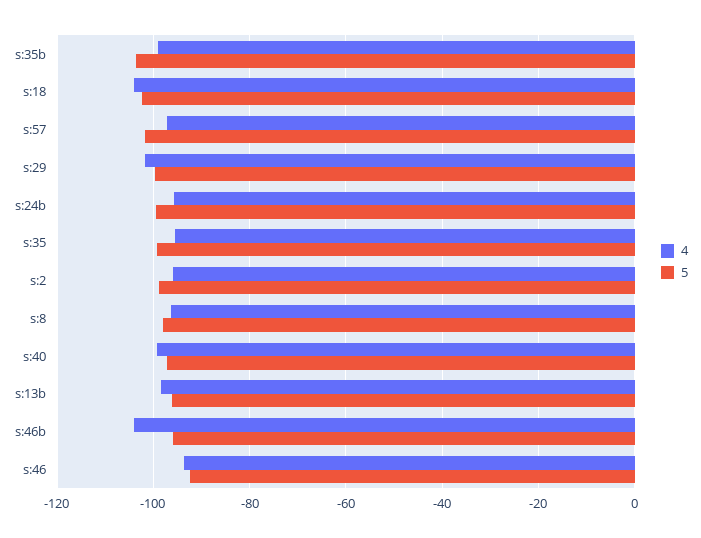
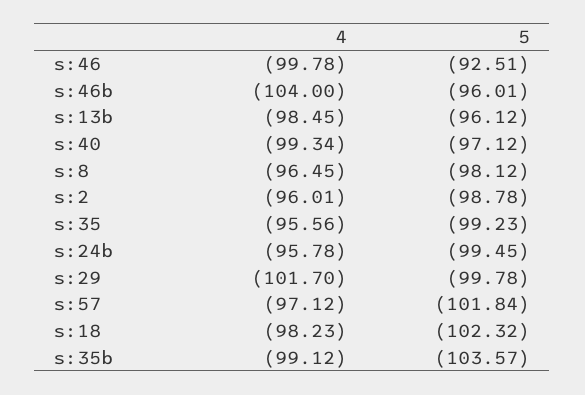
4, s:18: -104 -> -98.23
4, s:46: -94 -> -99.78

